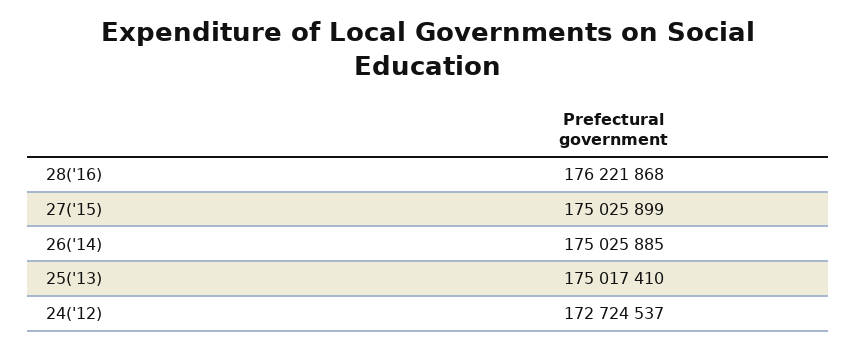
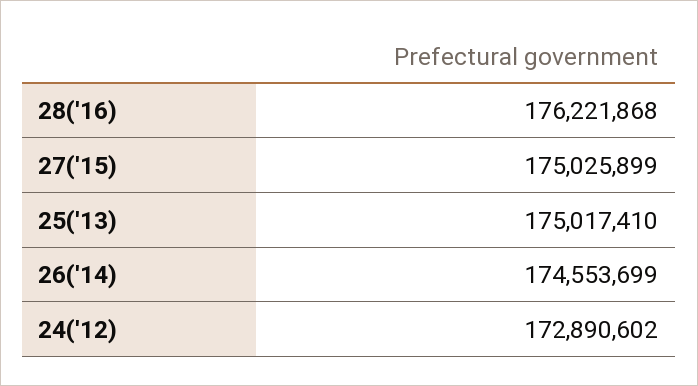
26('14): 175025885 -> 174553699
24('12): 172724537 -> 172890602

